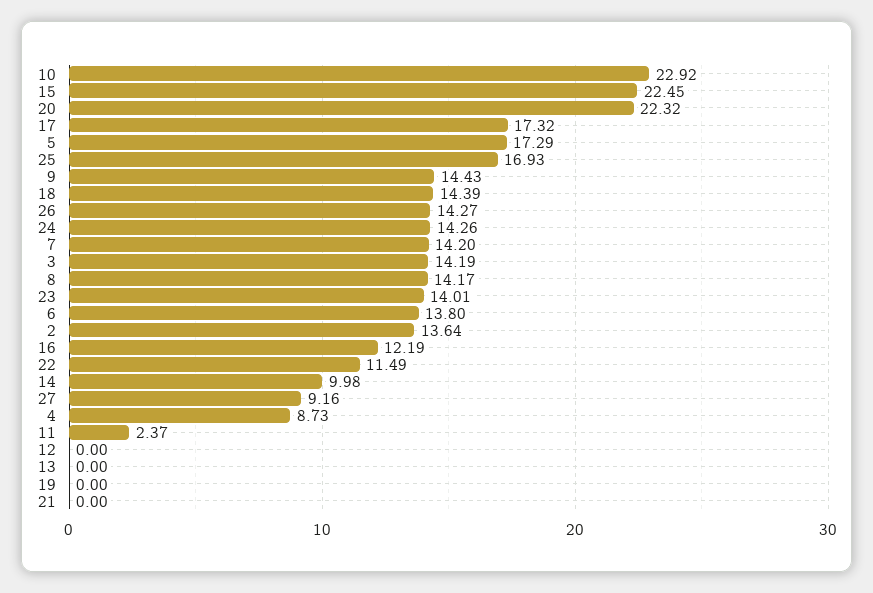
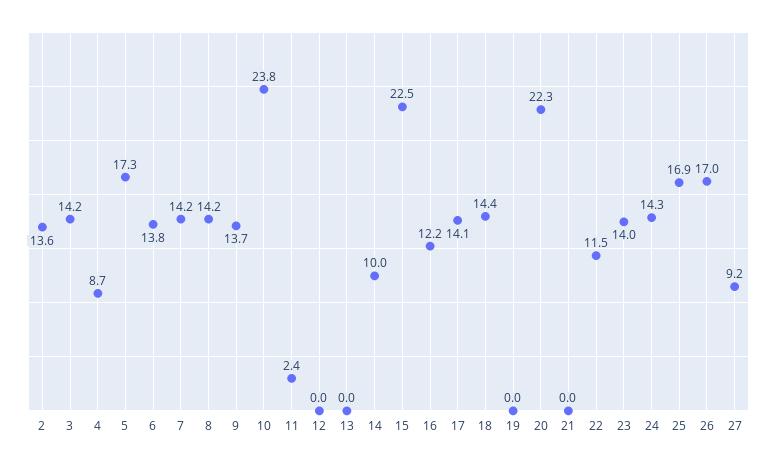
10: 22.92 -> 23.8
17: 17.32 -> 14.1
9: 14.43 -> 13.7
26: 14.27 -> 17

